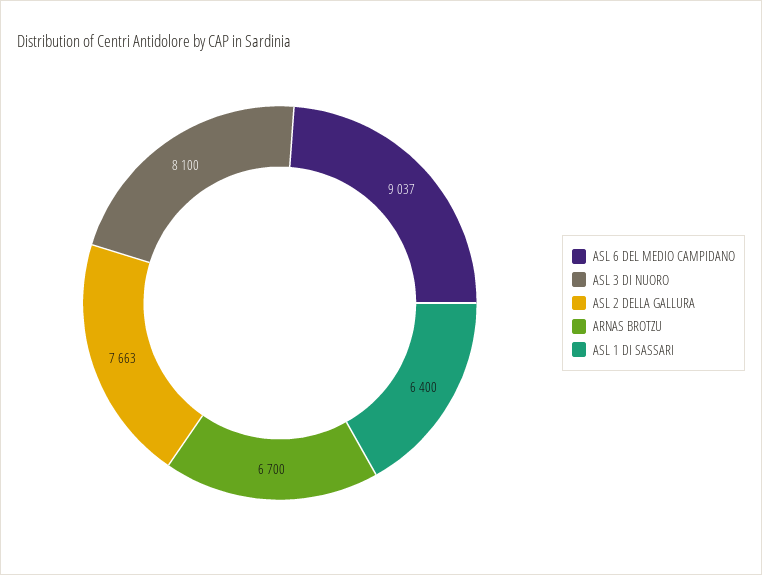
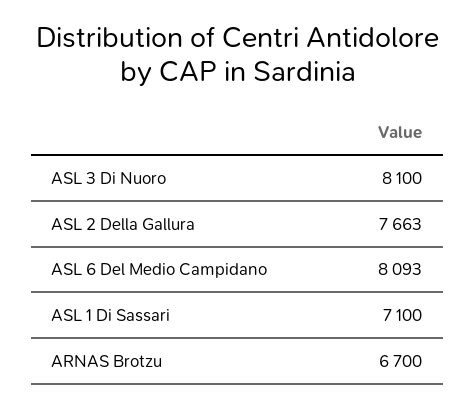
ASL 6 DEL MEDIO CAMPIDANO: 9037 -> 8093
ASL 1 DI SASSARI: 6400 -> 7100

